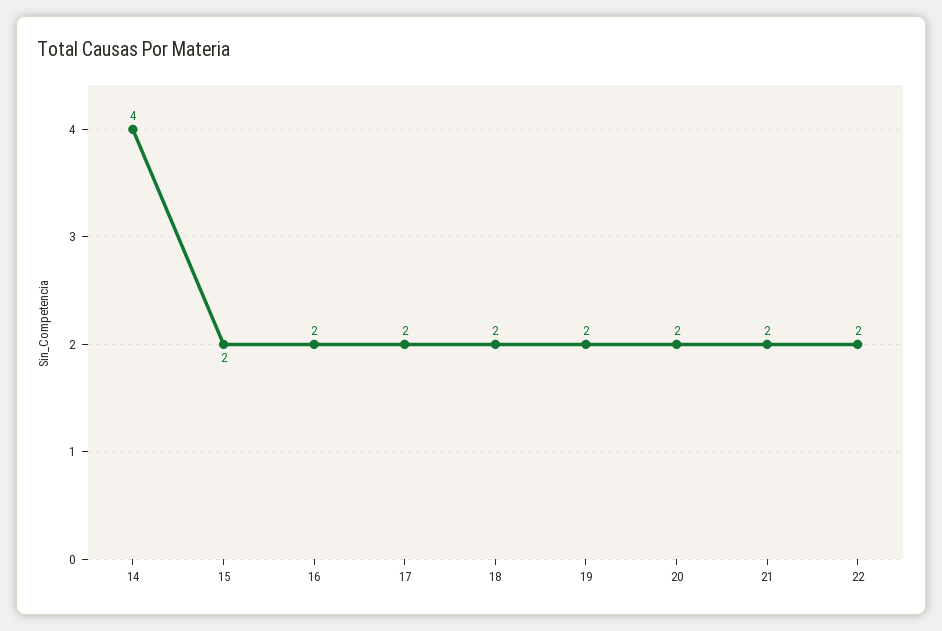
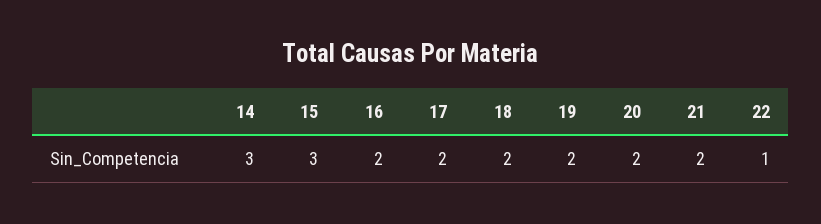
14: 4 -> 3
15: 2 -> 3
22: 2 -> 1

